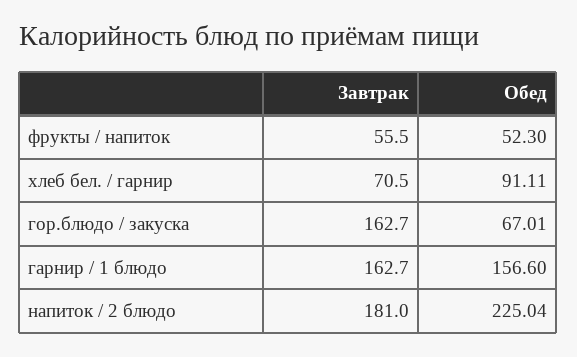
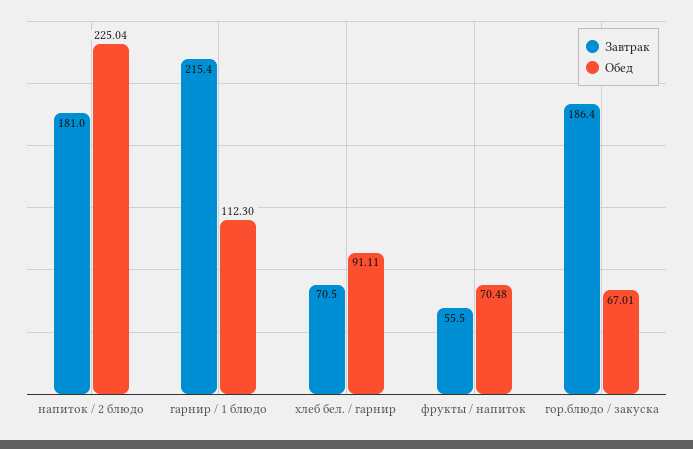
Обед, фрукты / напиток: 52.3 -> 70.48
Завтрак, гор.блюдо / закуска: 162.7 -> 186.4
Завтрак, гарнир / 1 блюдо: 162.7 -> 215.4
Обед, гарнир / 1 блюдо: 156.6 -> 112.3

